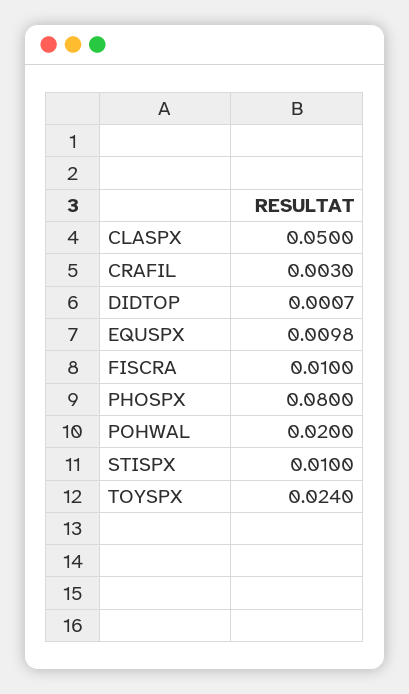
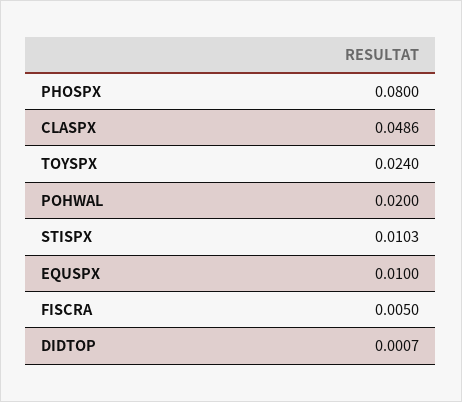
CLASPX: 0.05 -> 0.0486
CRAFIL: 0.003 -> none
EQUSPX: 0.0098 -> 0.01
FISCRA: 0.01 -> 0.005
STISPX: 0.01 -> 0.0103

